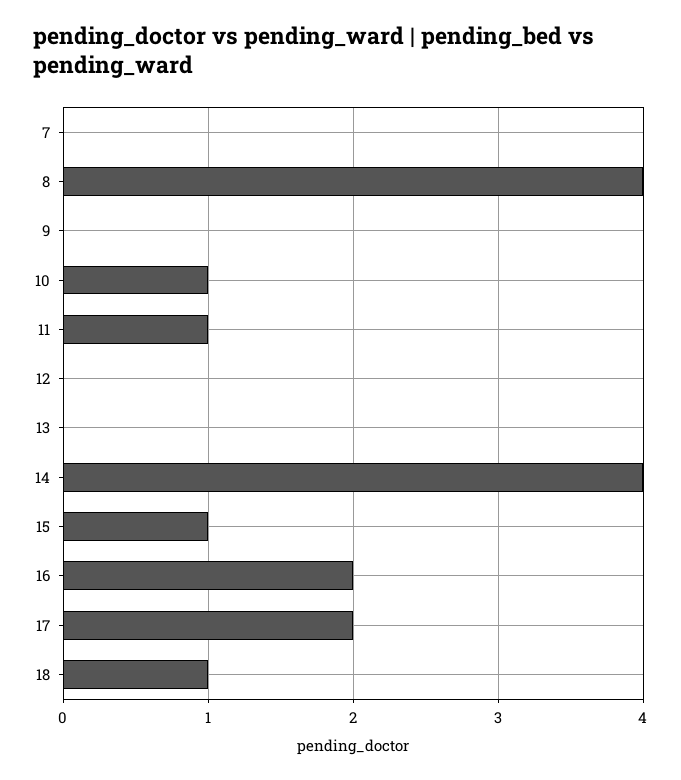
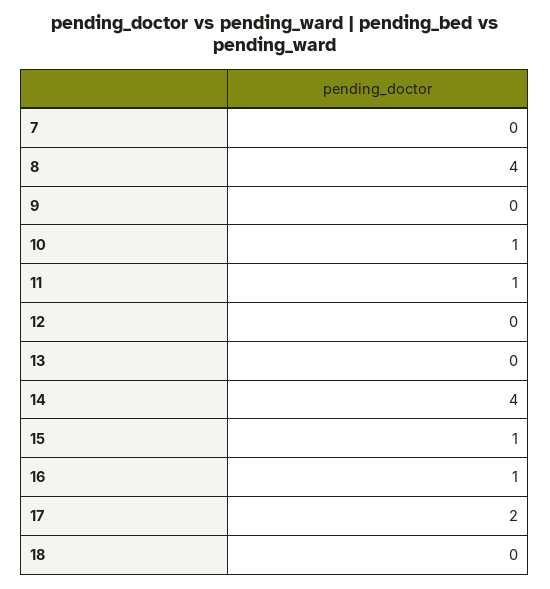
16: 2 -> 1
18: 1 -> 0

